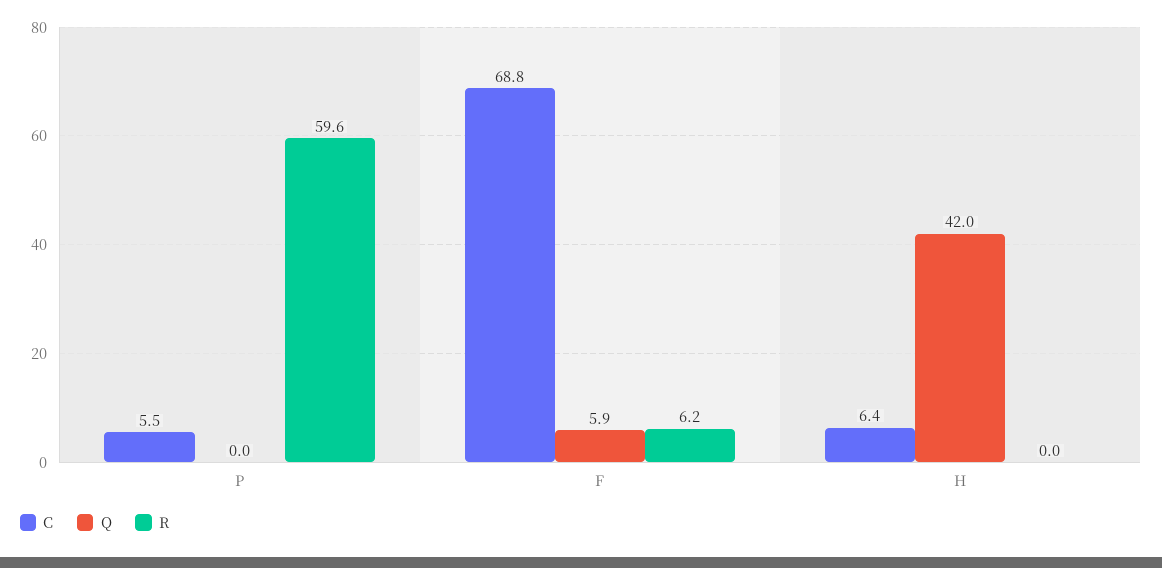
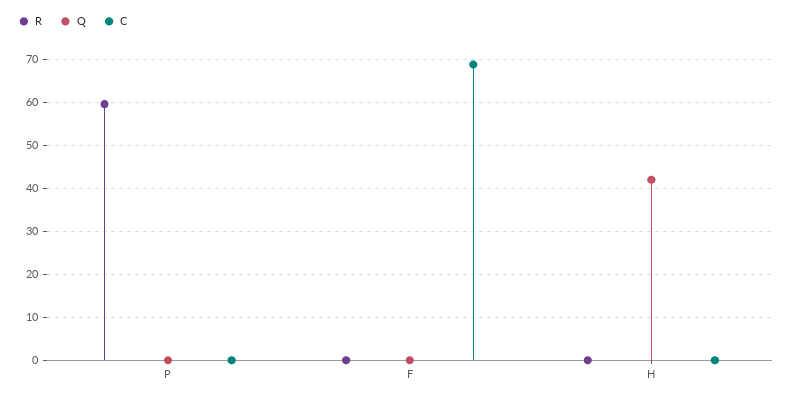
C, P: 5.5 -> 0
Q, F: 5.9 -> 0
R, F: 6.2 -> 0
C, H: 6.4 -> 0

